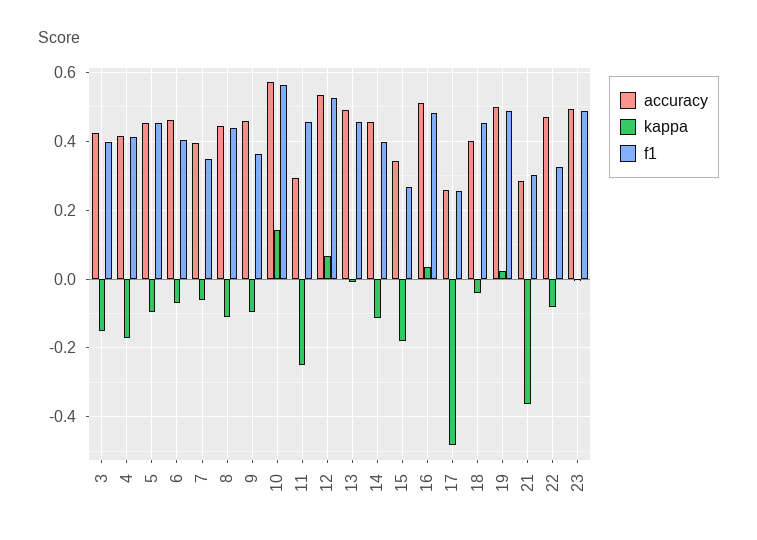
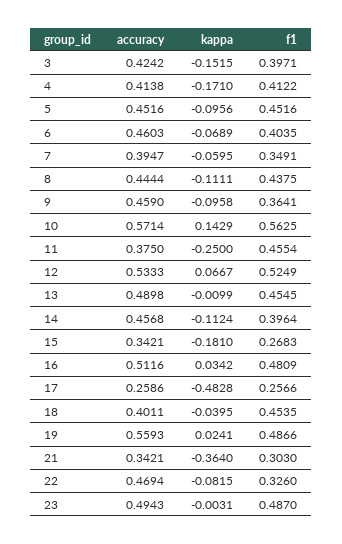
accuracy, 11: 0.3 -> 0.375
accuracy, 19: 0.5 -> 0.5593
accuracy, 21: 0.28 -> 0.3421

